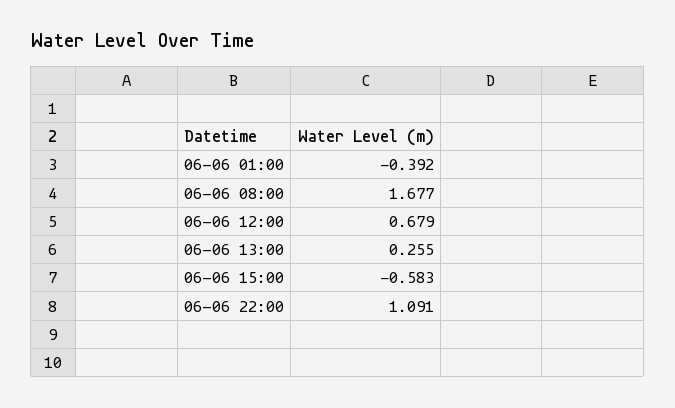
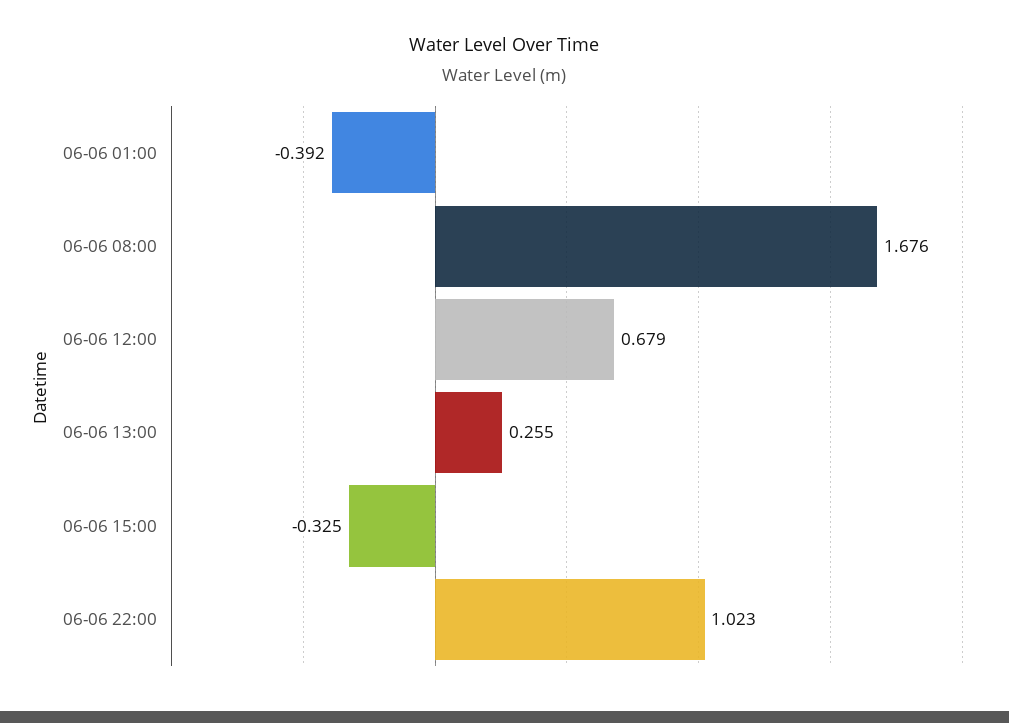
06-06 08:00: 1.677 -> 1.676
06-06 15:00: -0.583 -> -0.325
06-06 22:00: 1.091 -> 1.023

